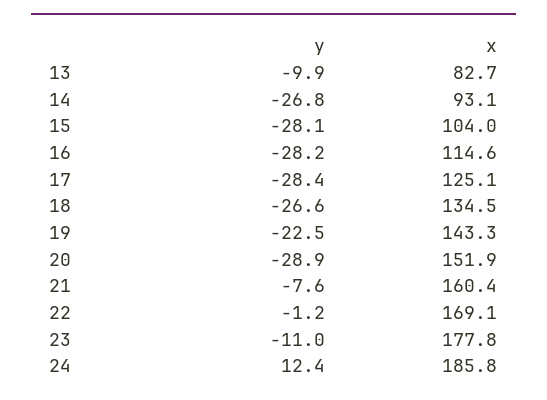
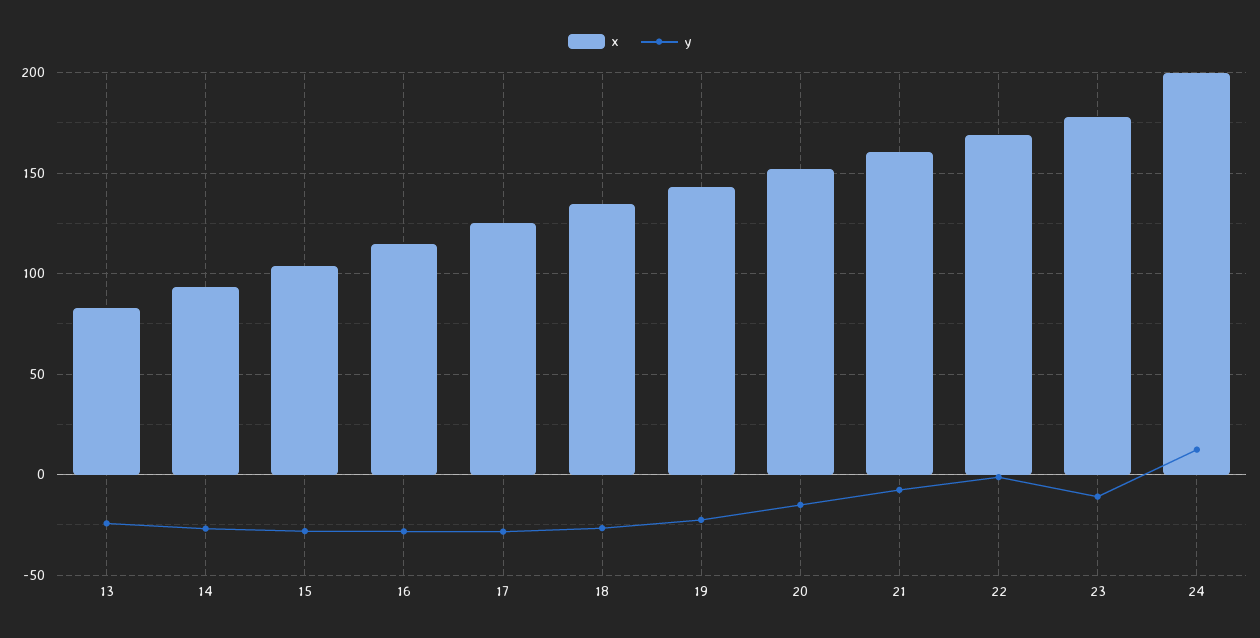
y, 13: -9.9 -> -25
y, 20: -28.9 -> -15
x, 24: 185.8 -> 200

